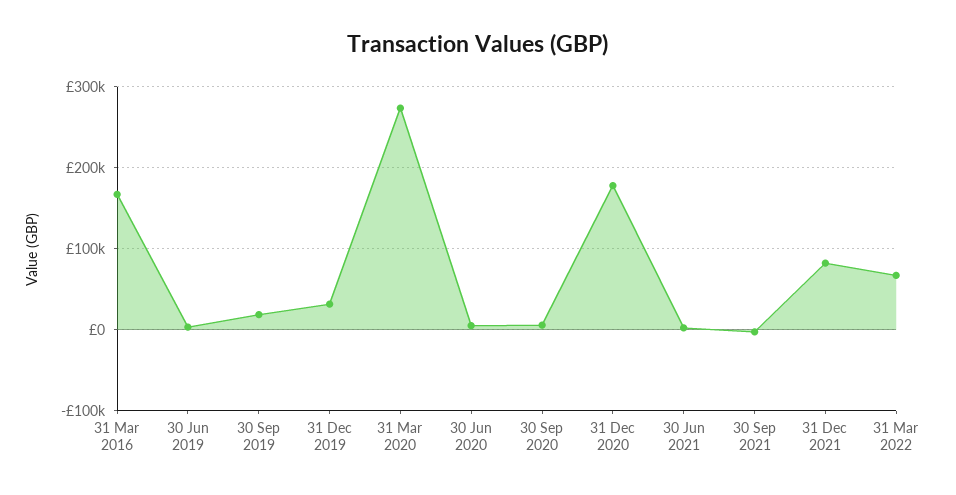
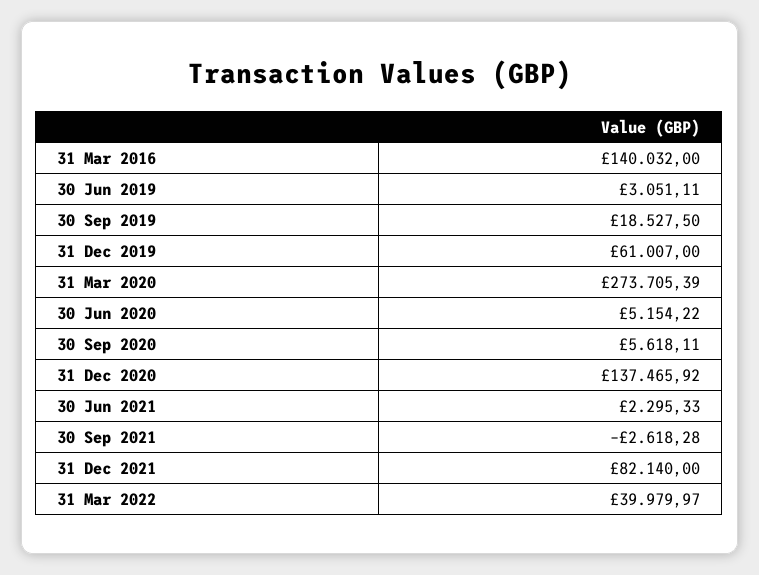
31 Mar 2016: 170000 -> 140032
31 Dec 2019: 30000 -> 61007
31 Dec 2020: 180000 -> 137465.92
31 Mar 2022: 70000 -> 39979.97

